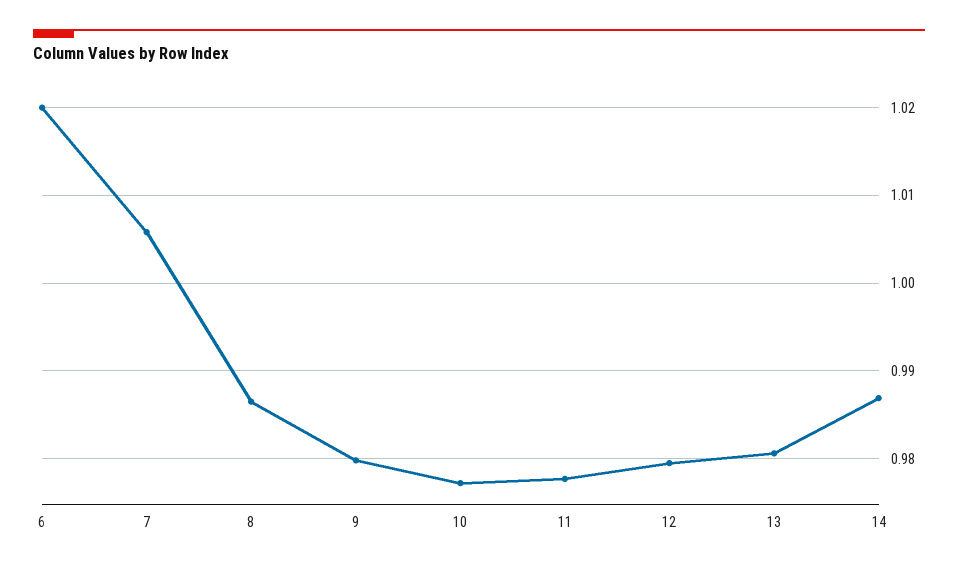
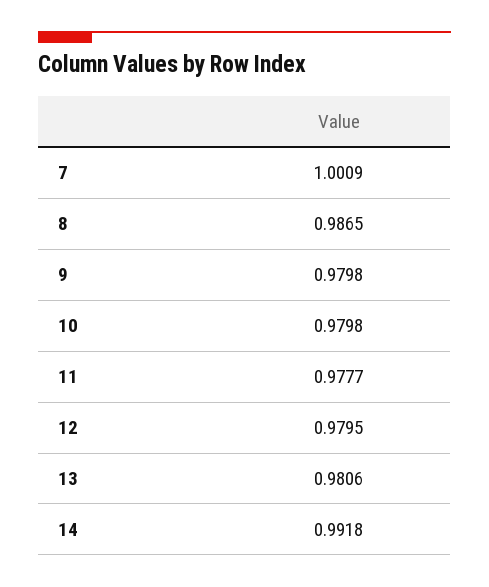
6: 1.02 -> none
7: 1.006 -> 1.0009
10: 0.977 -> 0.9798
14: 0.987 -> 0.9918

